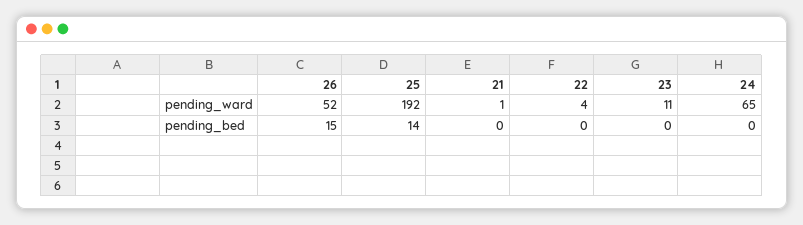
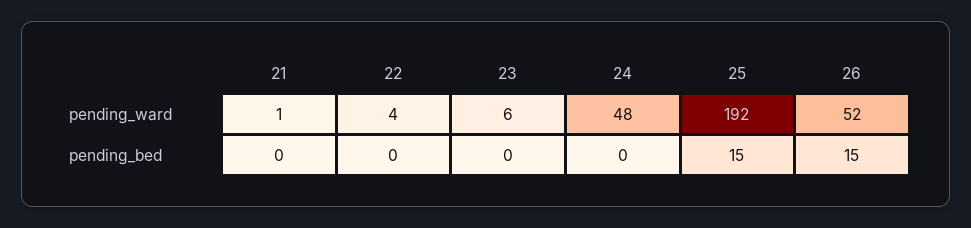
23, pending_ward: 11 -> 6
24, pending_ward: 65 -> 48
25, pending_bed: 14 -> 15

